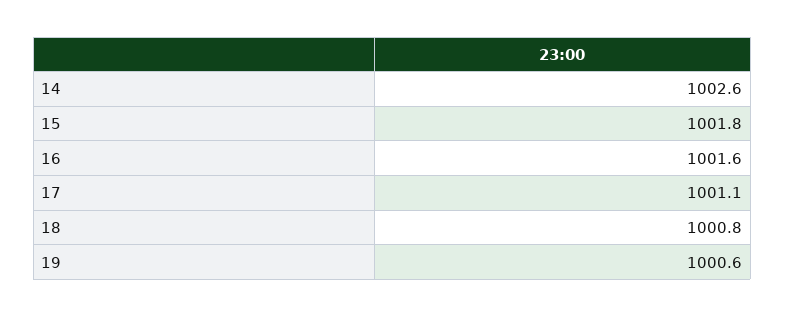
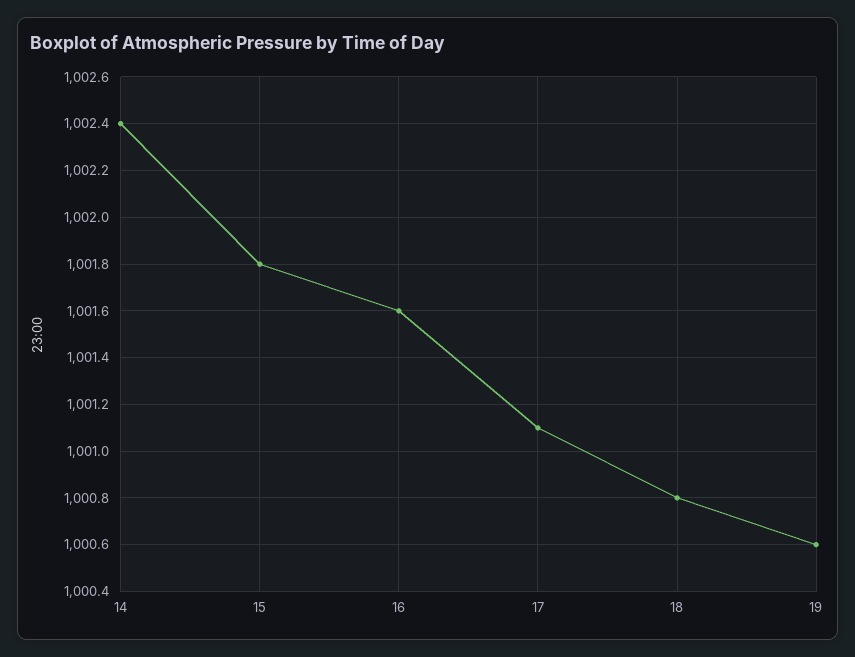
14: 1002.6 -> 1002.4

